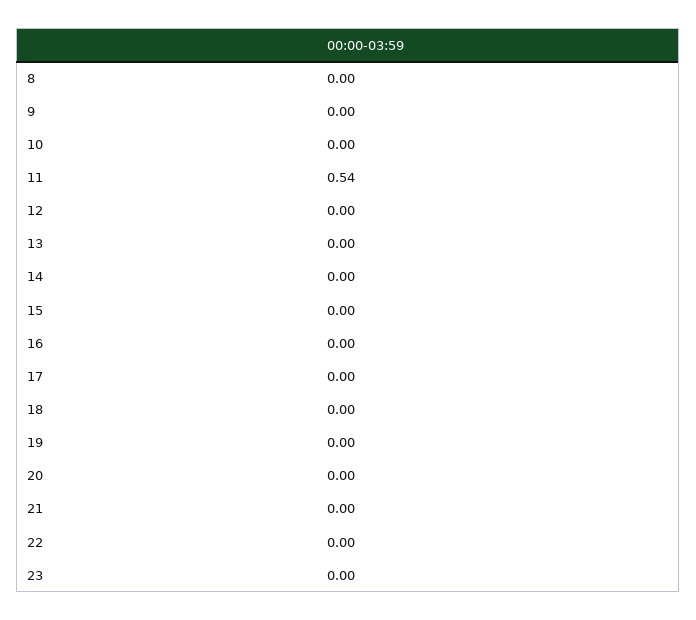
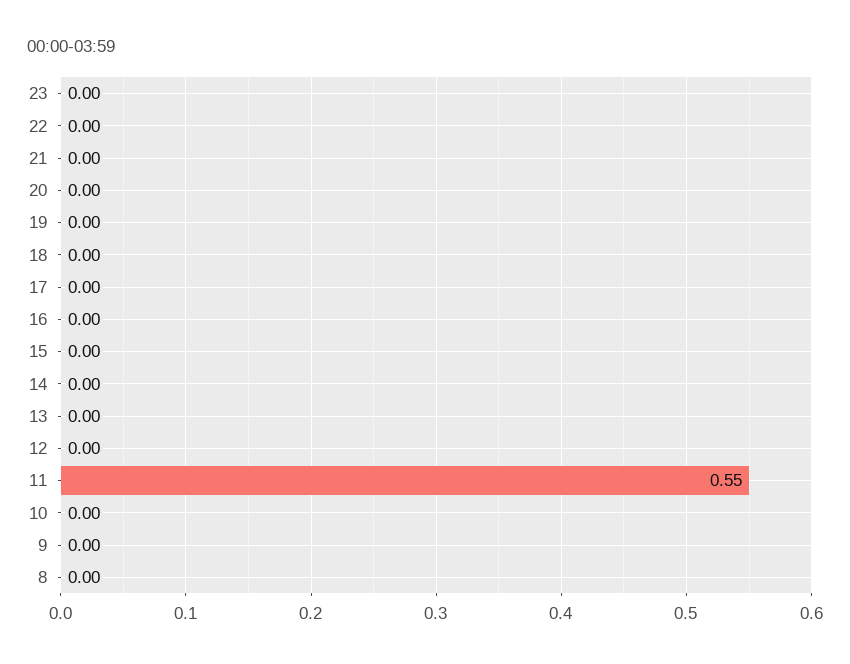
11: 0.54 -> 0.55

